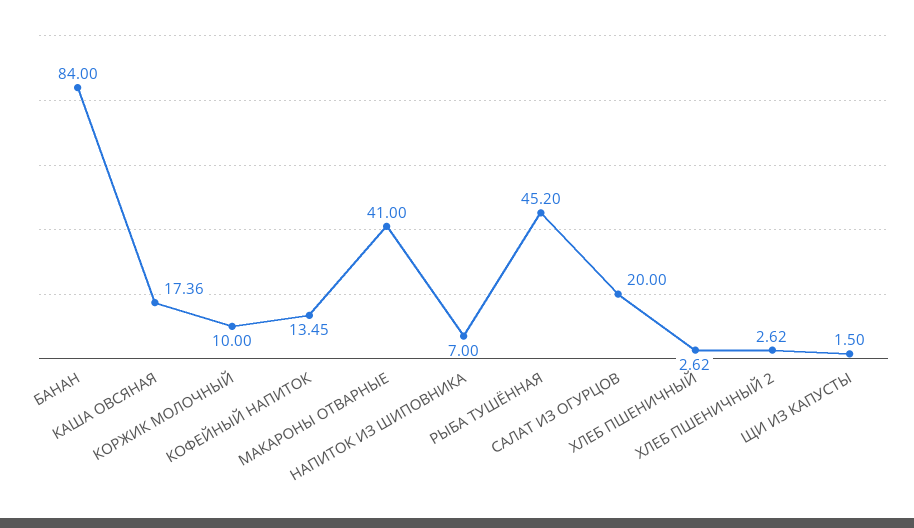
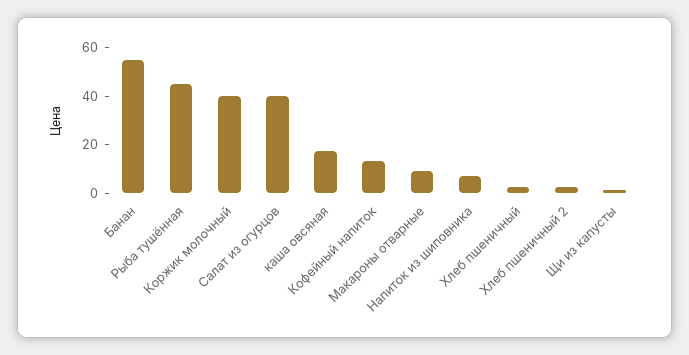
БАНАН: 84 -> 55
КОРЖИК МОЛОЧНЫЙ: 10 -> 40
МАКАРОНЫ ОТВАРНЫЕ: 41 -> 10
САЛАТ ИЗ ОГУРЦОВ: 20 -> 40

